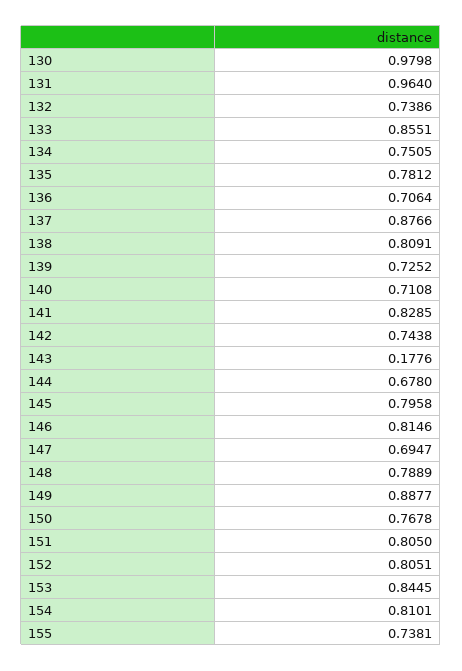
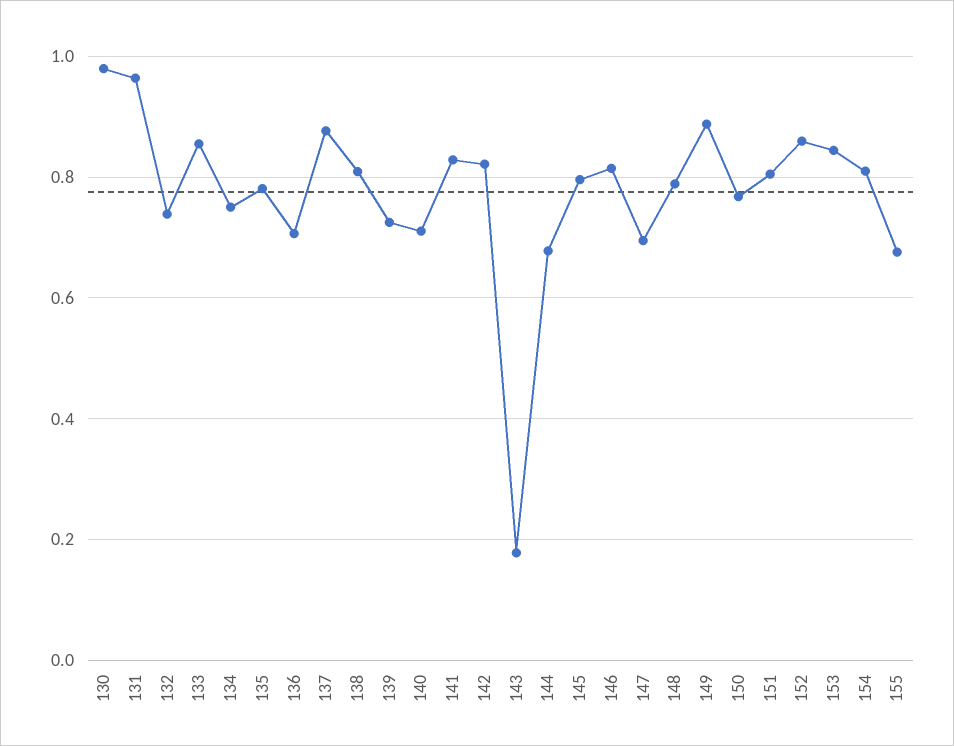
142: 0.7438 -> 0.82
152: 0.8051 -> 0.86
155: 0.7381 -> 0.68

